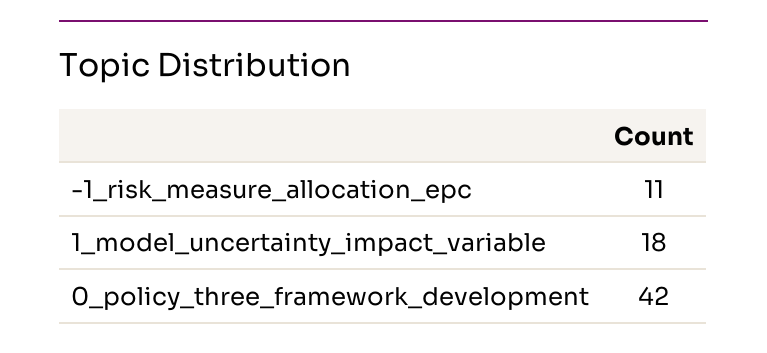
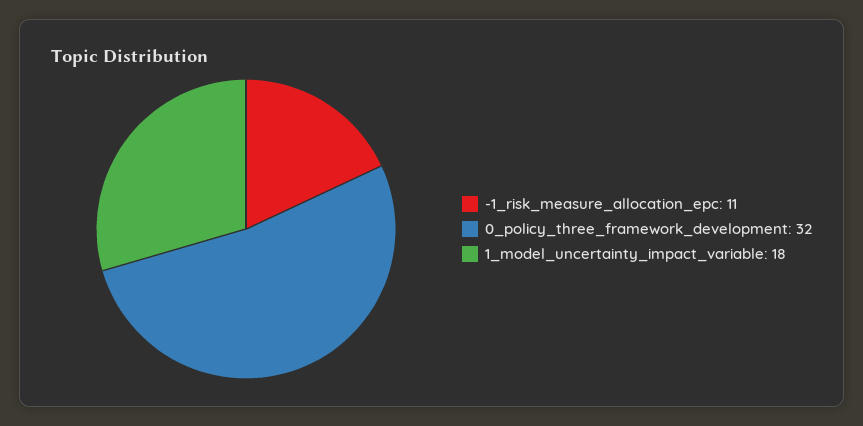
0_policy_three_framework_development: 42 -> 32

